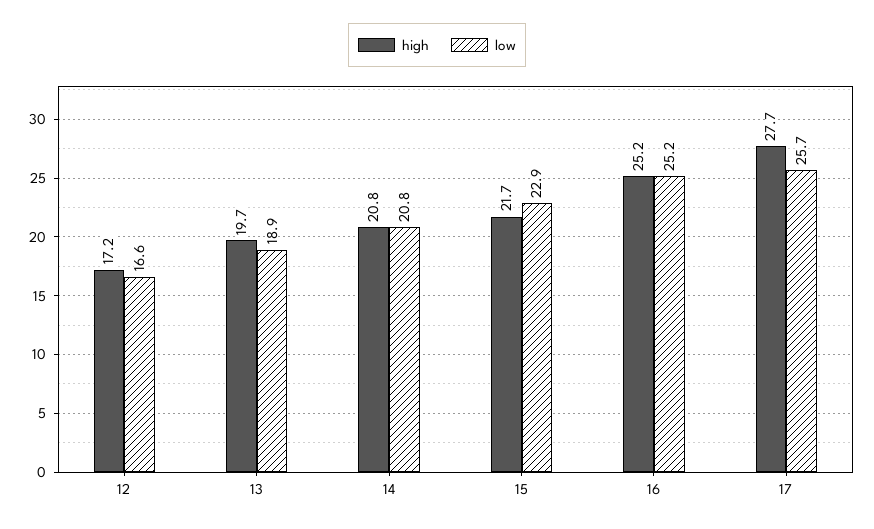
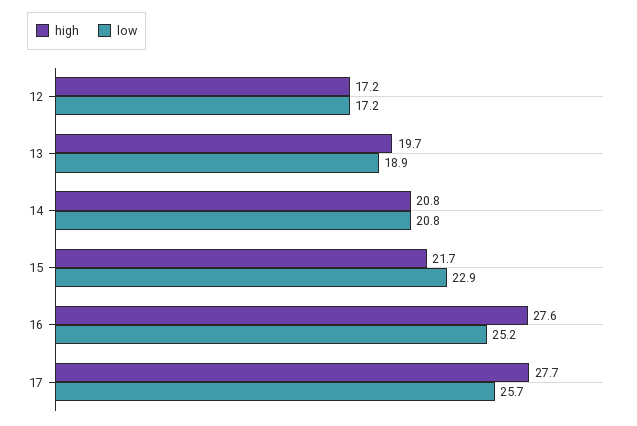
low, 12: 16.6 -> 17.2
high, 16: 25.2 -> 27.6

